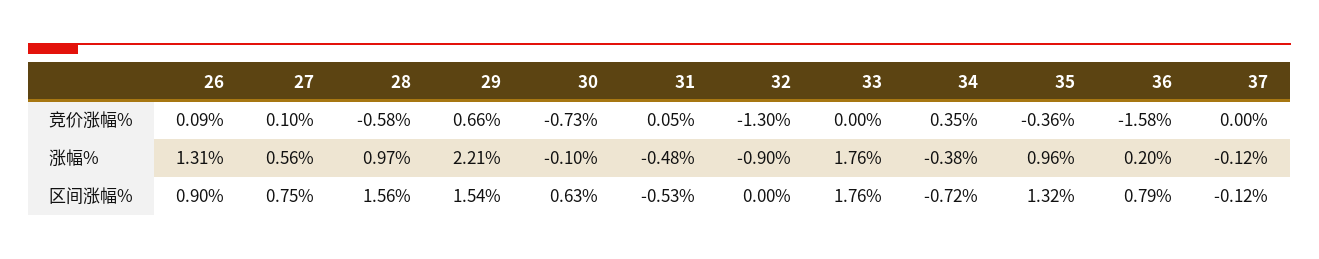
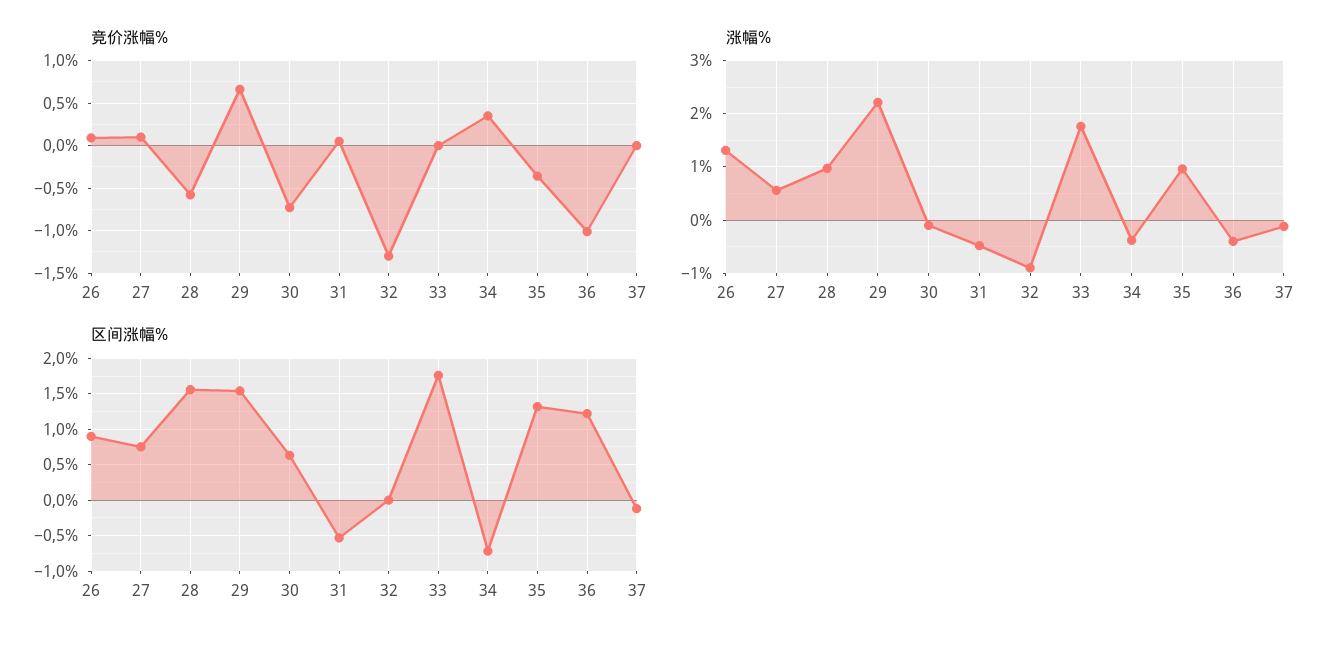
竞价涨幅%, 36: -1.58 -> -1
涨幅%, 36: 0.2 -> -0.4
区间涨幅%, 36: 0.79 -> 1.2

